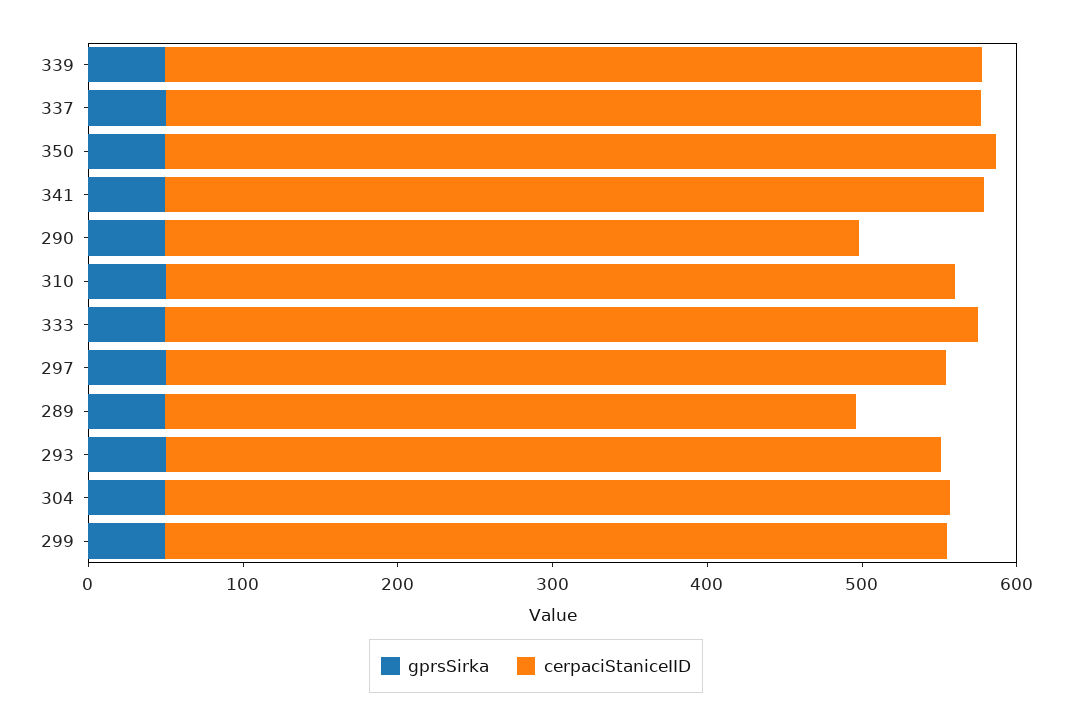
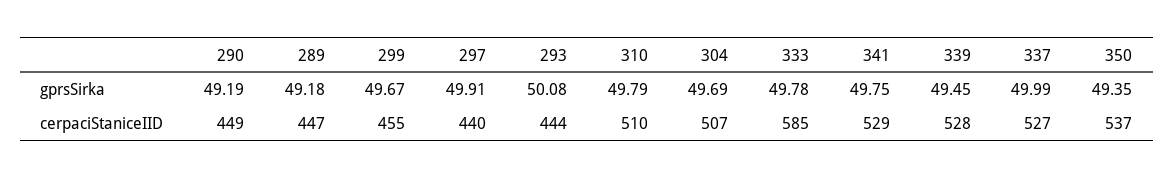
cerpaciStaniceIID, 333: 520 -> 585
cerpaciStaniceIID, 297: 500 -> 440
cerpaciStaniceIID, 293: 500 -> 444
cerpaciStaniceIID, 299: 500 -> 455

